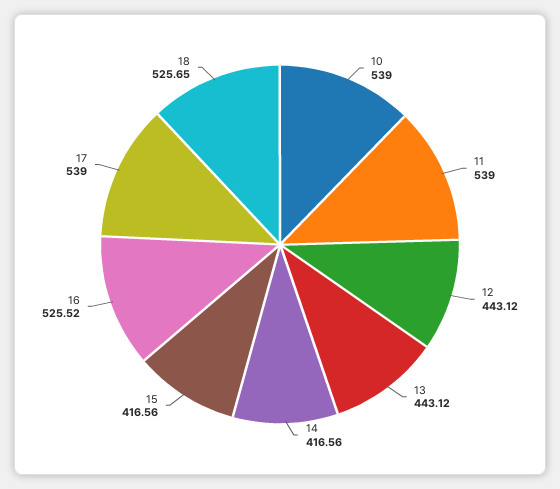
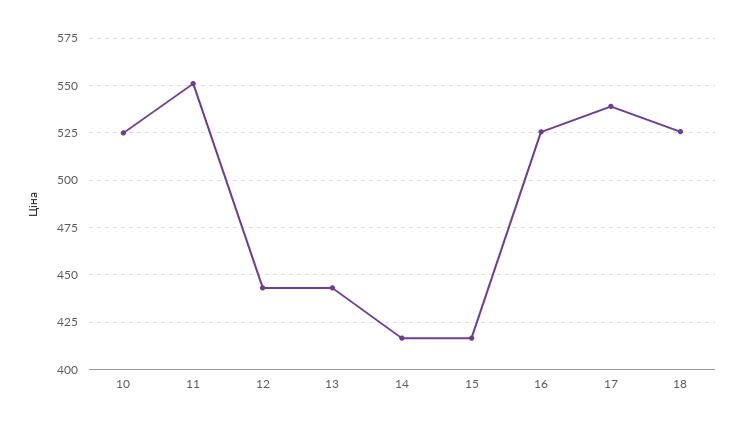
10: 539 -> 525
11: 539 -> 550

